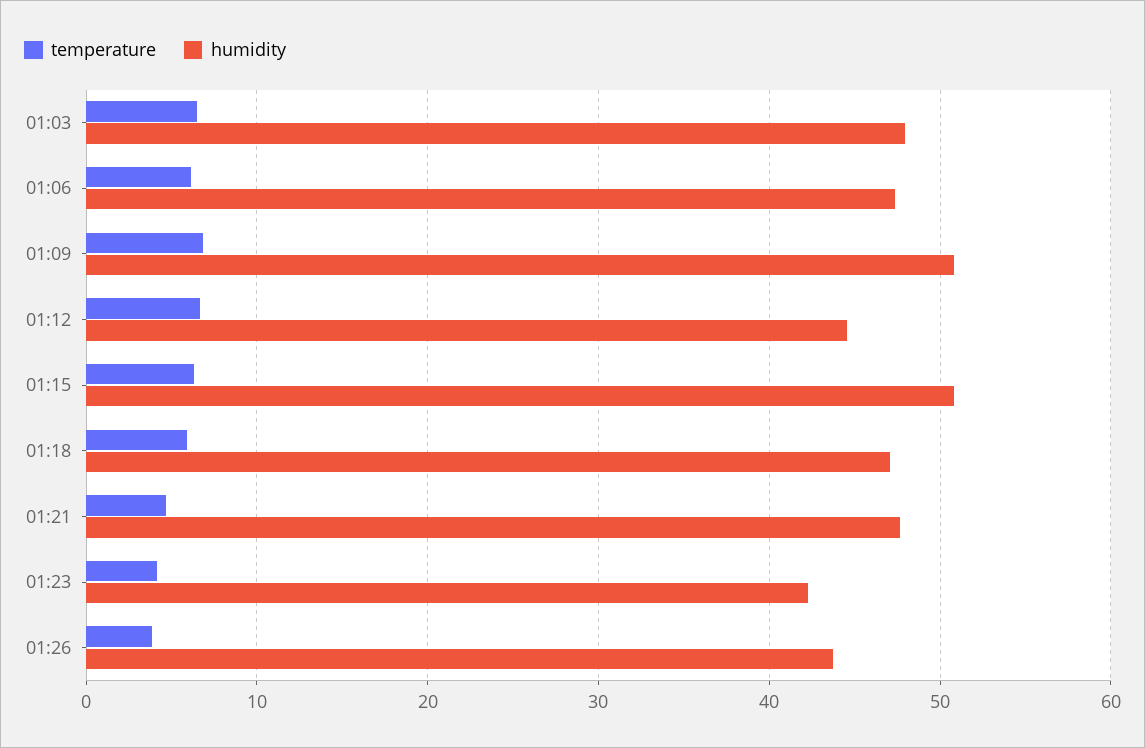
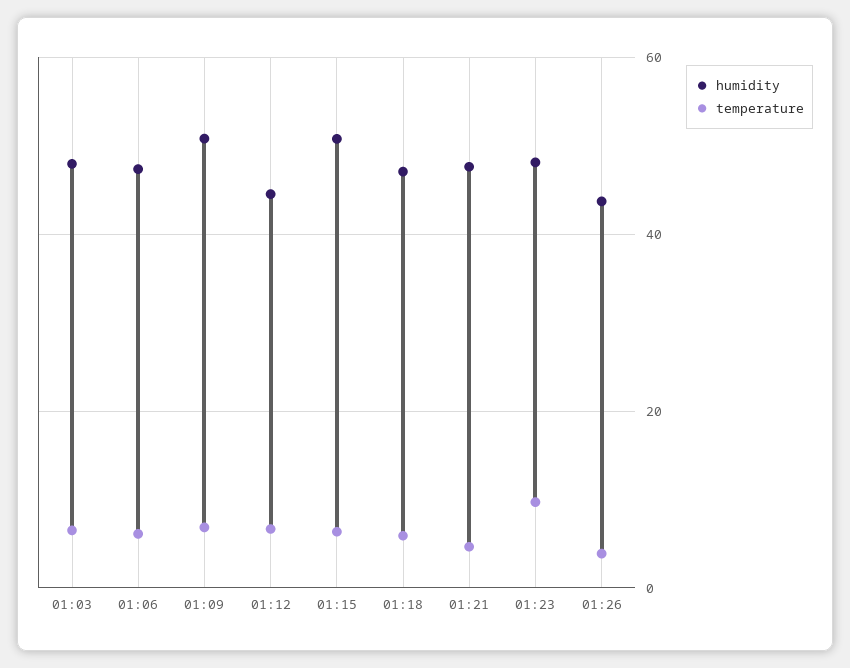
temperature, 01:23: 4 -> 10
humidity, 01:23: 42 -> 48

